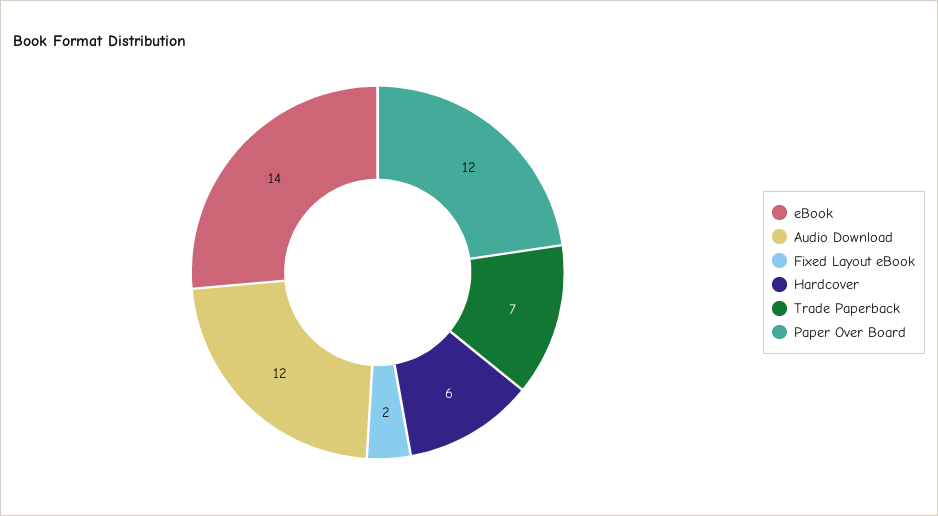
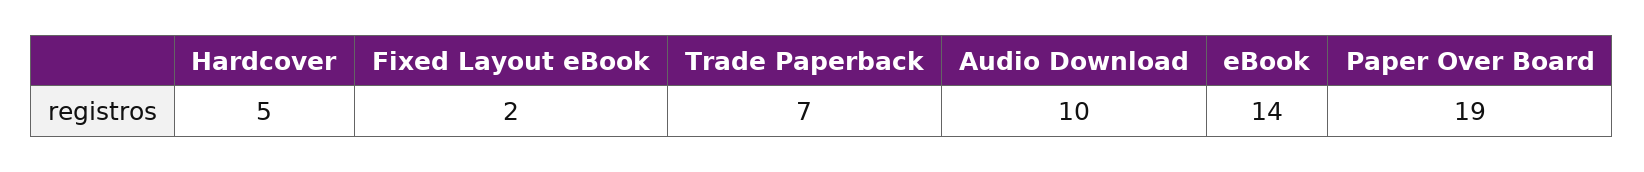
Audio Download: 12 -> 10
Hardcover: 6 -> 5
Paper Over Board: 12 -> 19

